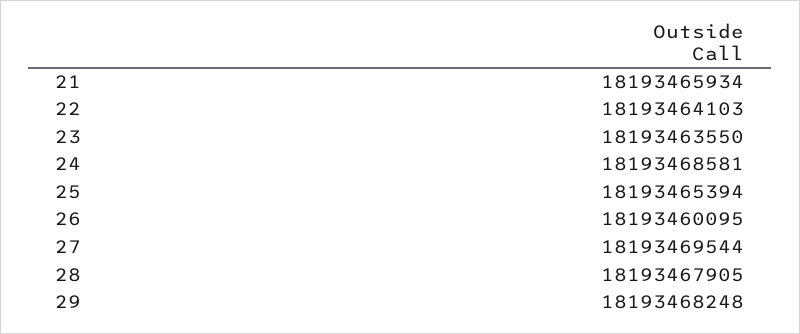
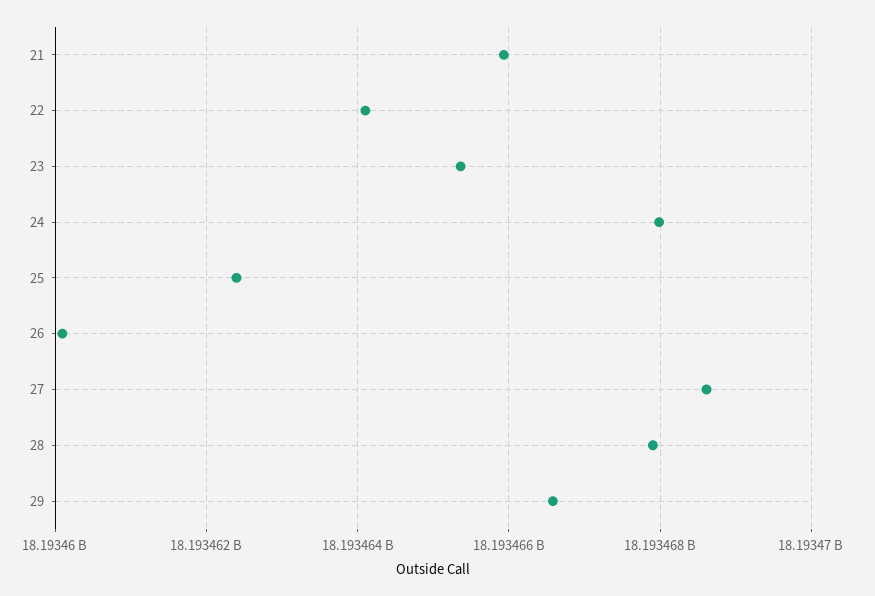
23: 18193463550 -> 18193465400
24: 18193468581 -> 18193468000
25: 18193465394 -> 18193462400
27: 18193469544 -> 18193468600
29: 18193468248 -> 18193466600

